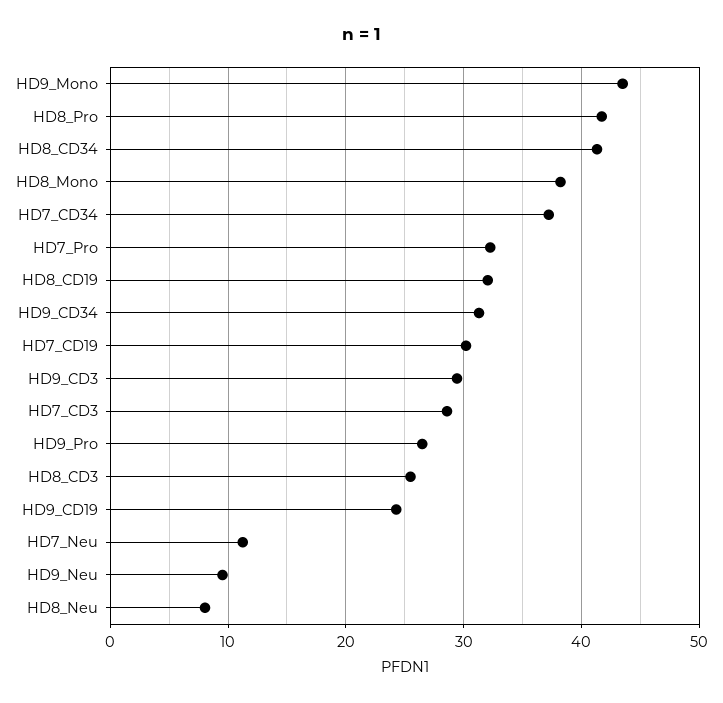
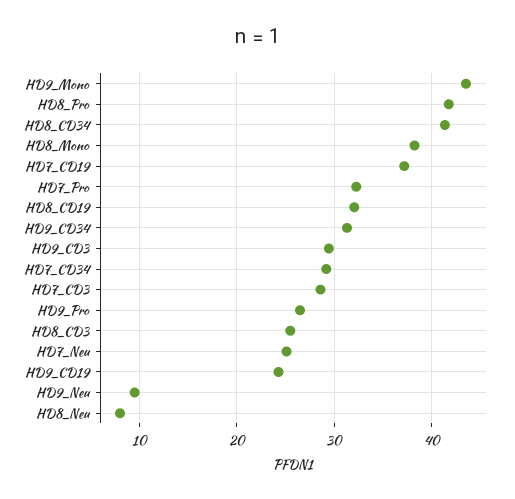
HD7_CD34: 37 -> 29
HD7_CD19: 30 -> 37
HD7_Neu: 11 -> 25

